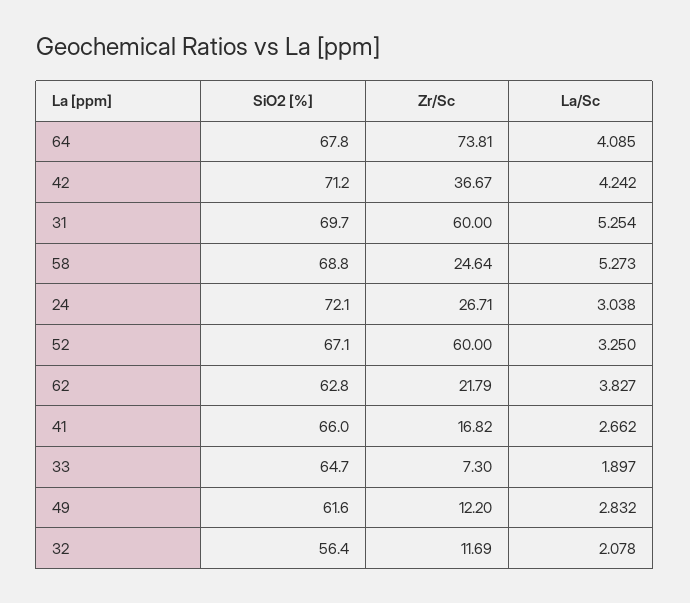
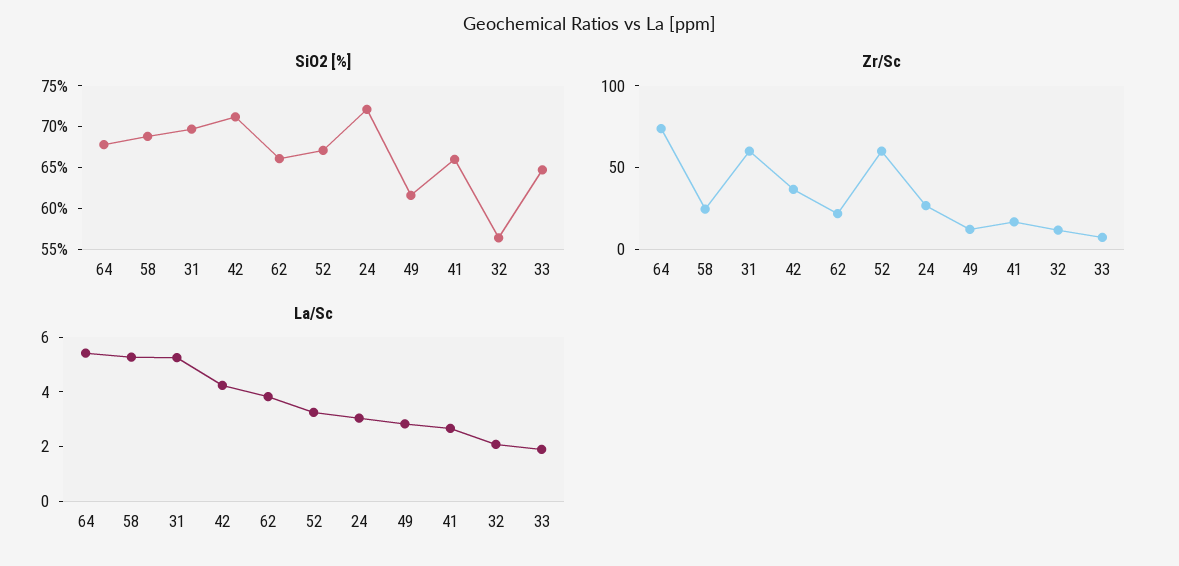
La/Sc, 64: 4.085 -> 5.5
SiO2 [%], 62: 62.8 -> 66

